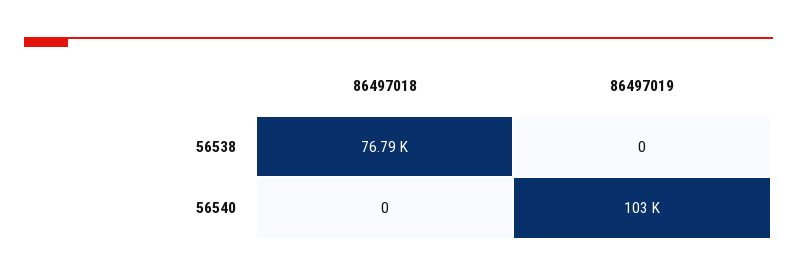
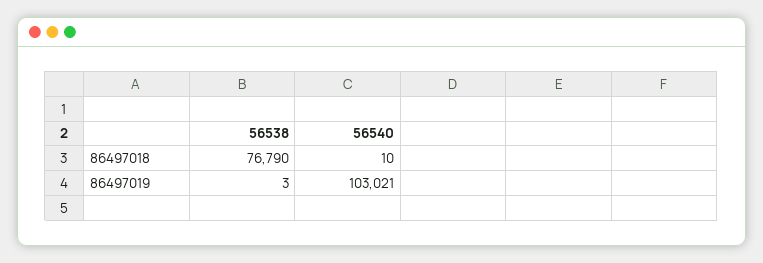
86497019, 56538: 0 -> 3
86497018, 56540: 0 -> 10

